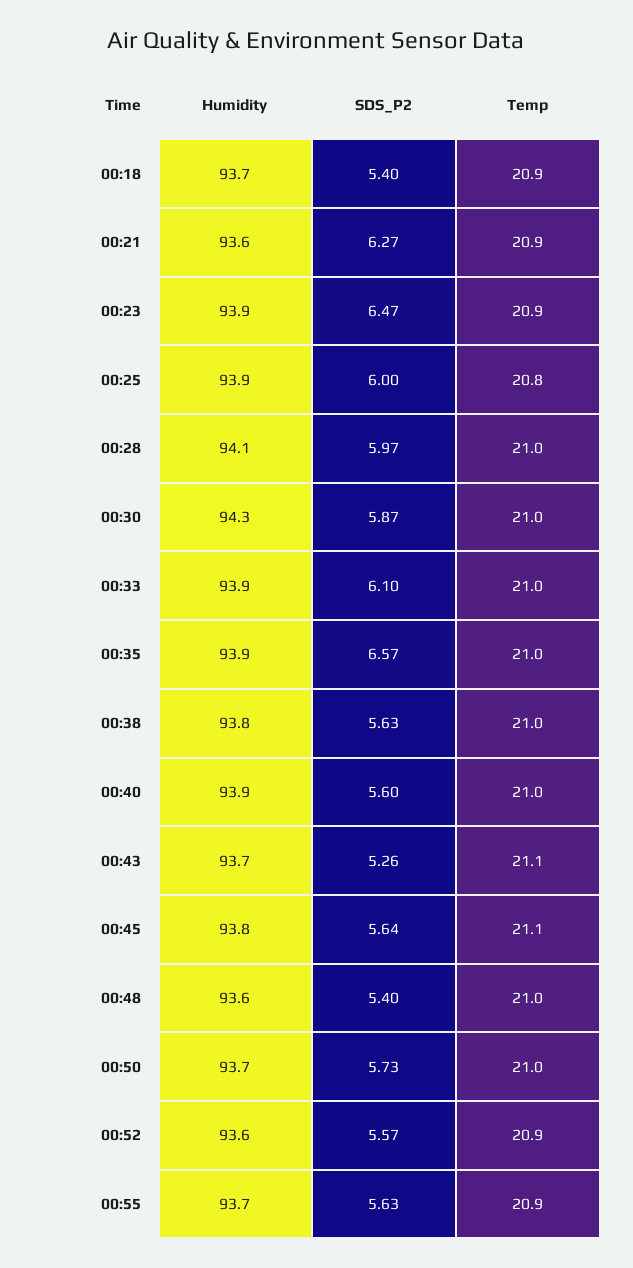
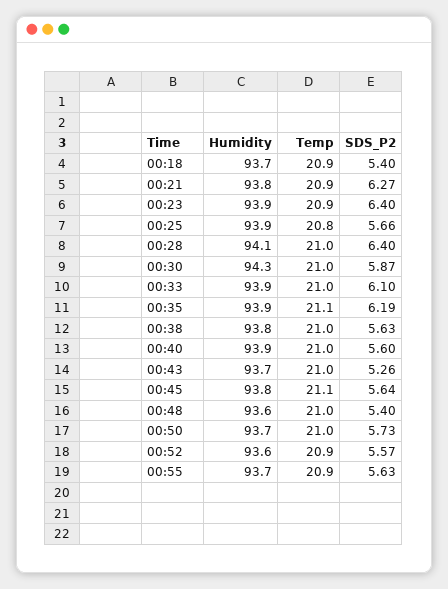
Humidity, 00:21: 93.6 -> 93.8
SDS_P2, 00:23: 6.47 -> 6.4
SDS_P2, 00:25: 6 -> 5.66
SDS_P2, 00:28: 5.97 -> 6.4
SDS_P2, 00:35: 6.57 -> 6.19
Temp, 00:35: 21 -> 21.1
Temp, 00:43: 21.1 -> 21

